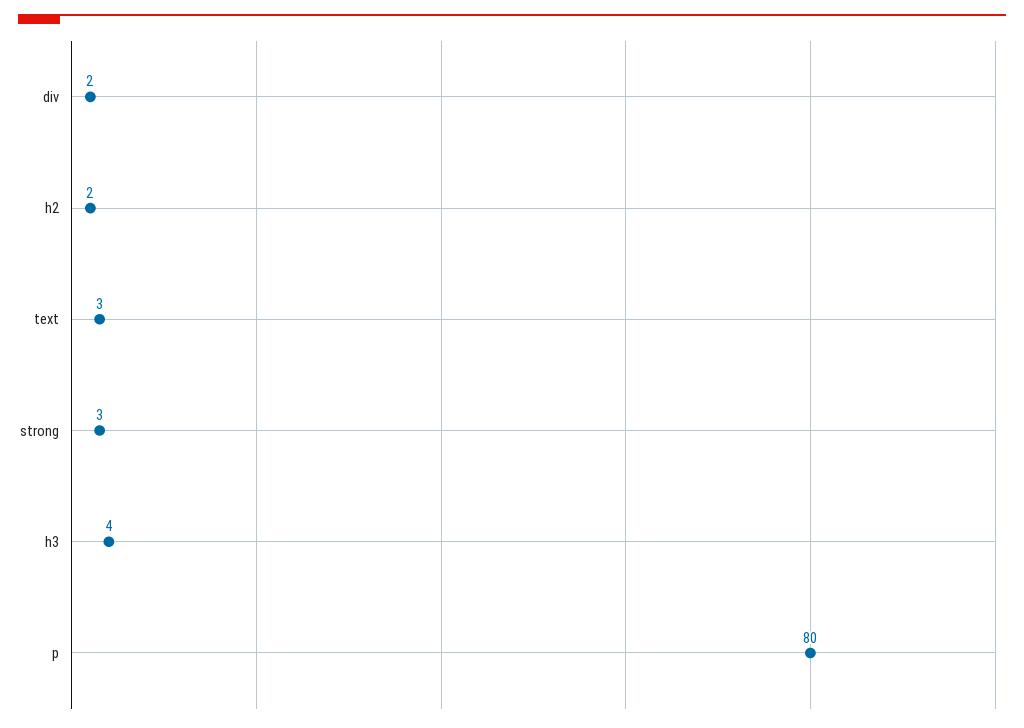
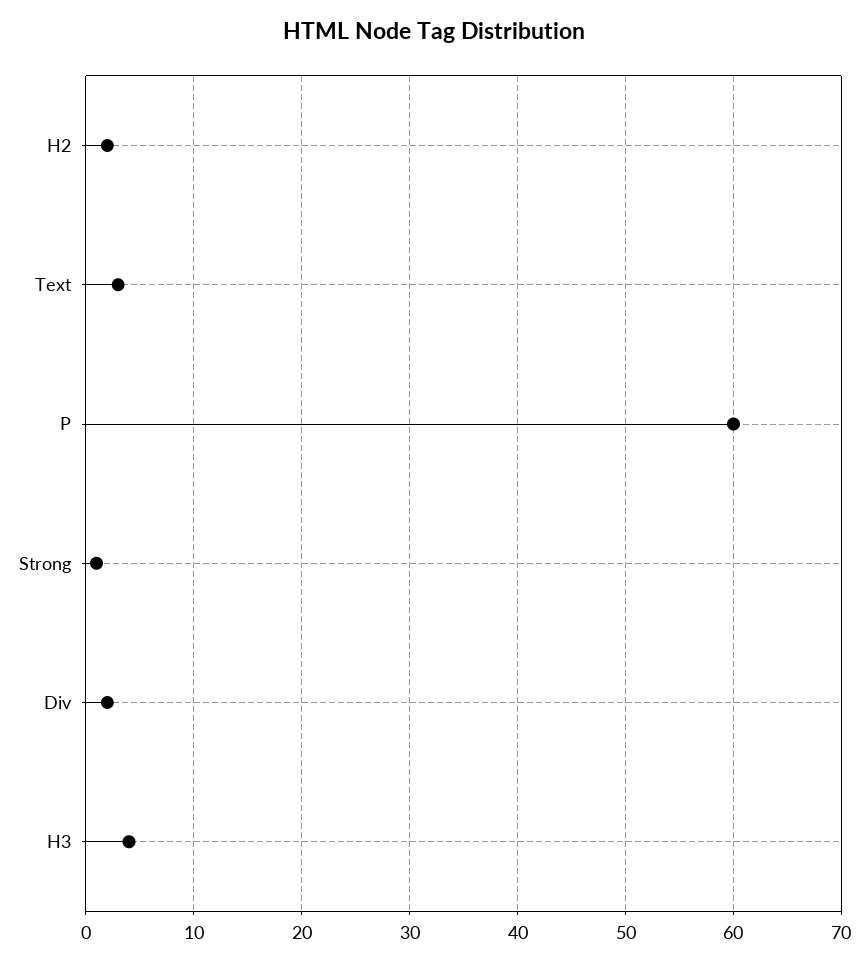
strong: 3 -> 1
p: 80 -> 60

